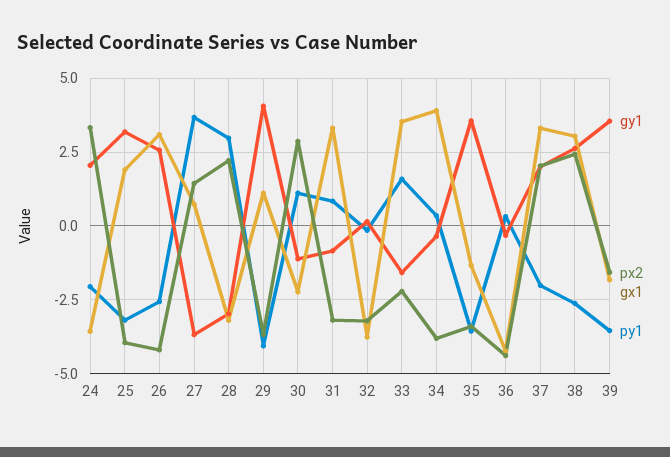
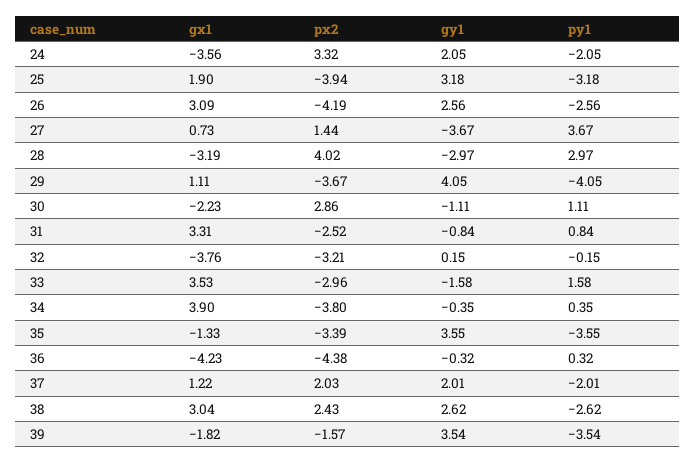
px2, 28: 2.25 -> 4.02
px2, 31: -3.25 -> -2.52
px2, 33: -2.25 -> -2.96
gx1, 37: 3.25 -> 1.22

